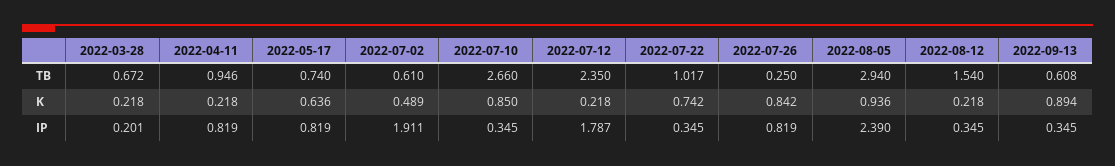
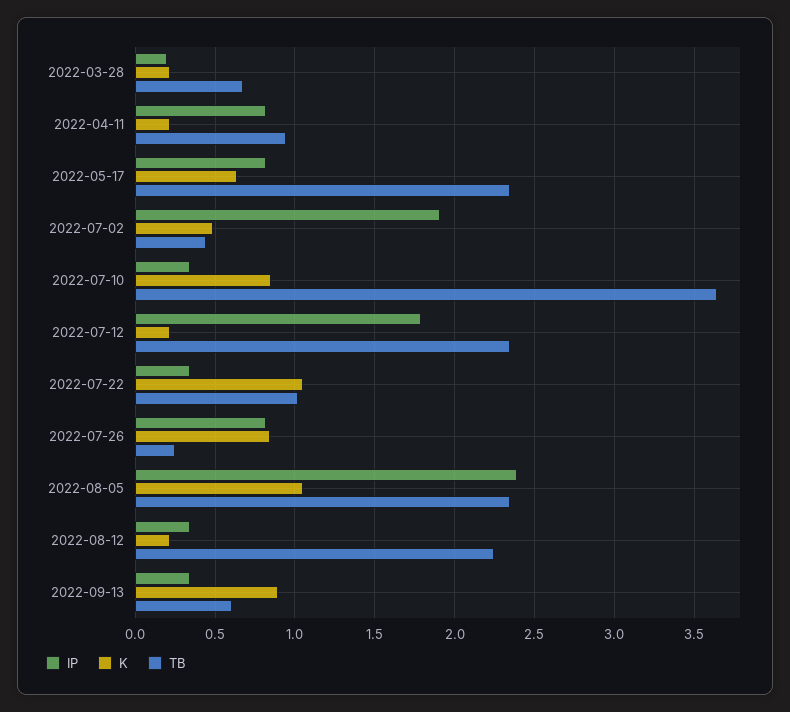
TB, 2022-05-17: 0.74 -> 2.35
TB, 2022-07-02: 0.61 -> 0.45
TB, 2022-07-10: 2.66 -> 3.65
TB, 2022-08-05: 2.94 -> 2.35
TB, 2022-08-12: 1.54 -> 2.25
K, 2022-07-22: 0.742 -> 1.05
K, 2022-08-05: 0.936 -> 1.05

